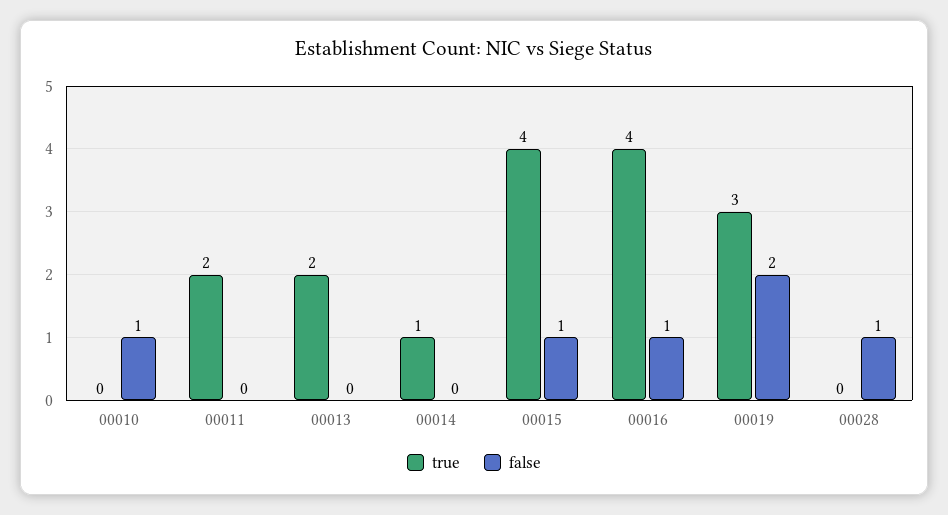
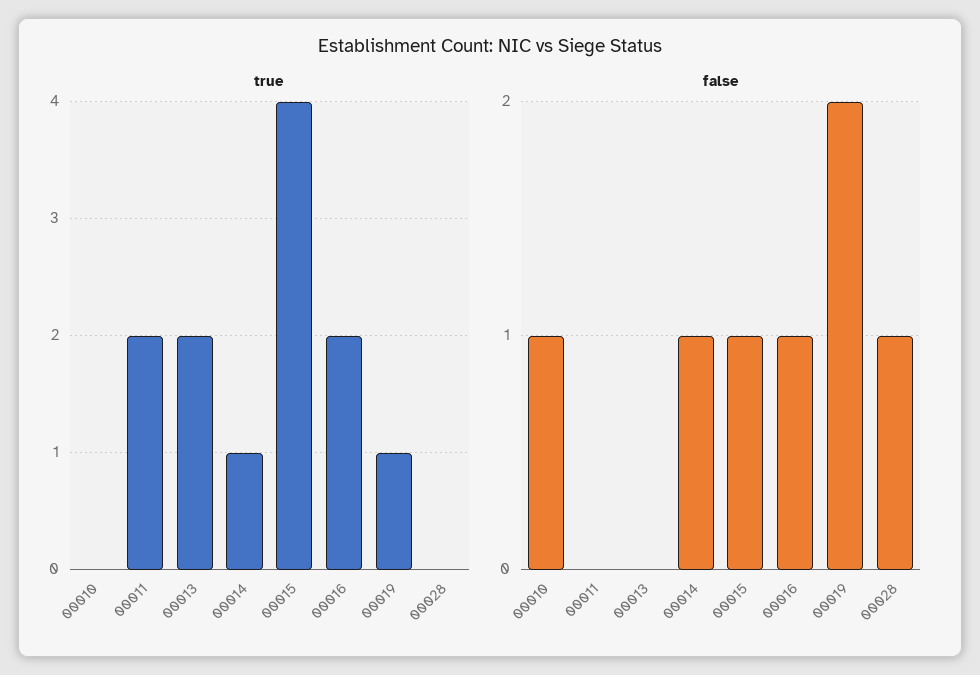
false, 00014: 0 -> 1
true, 00016: 4 -> 2
true, 00019: 3 -> 1

